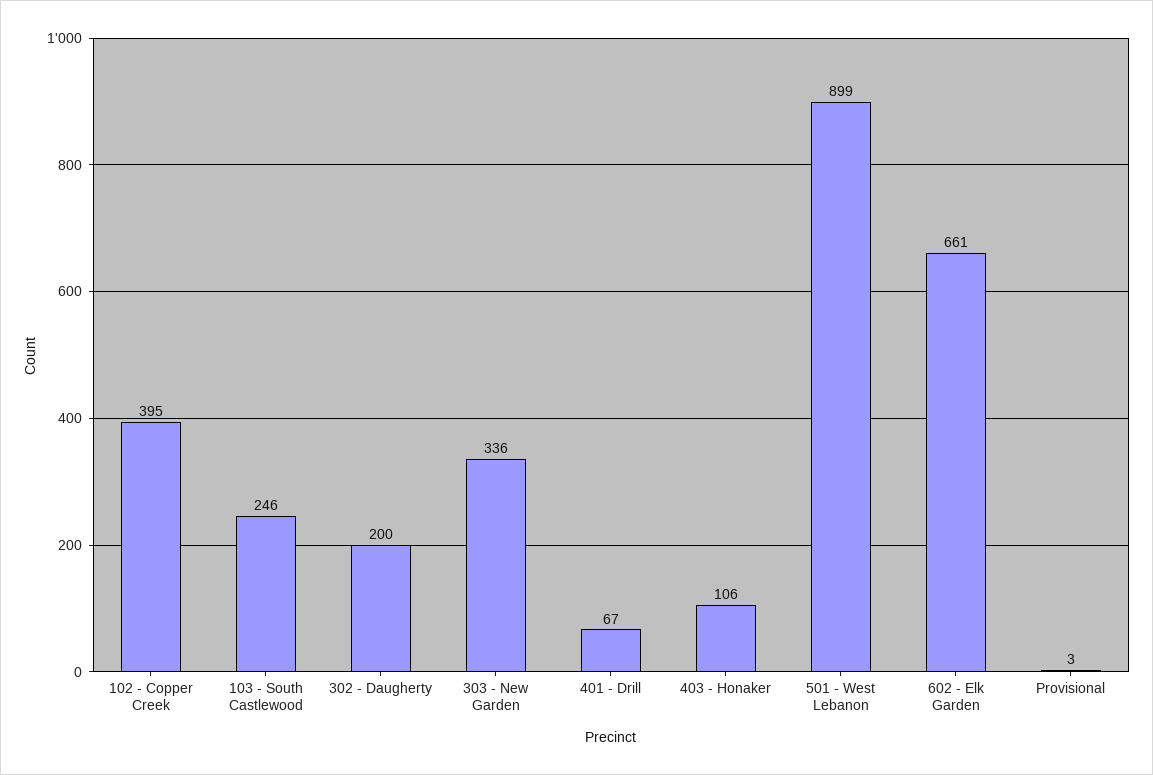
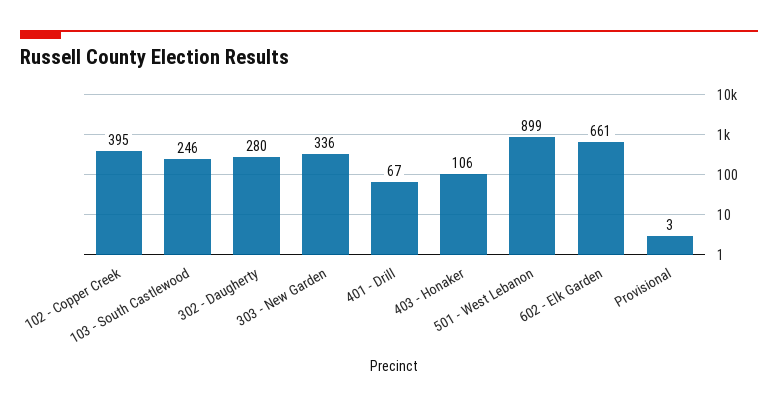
302 - Daugherty: 200 -> 280

